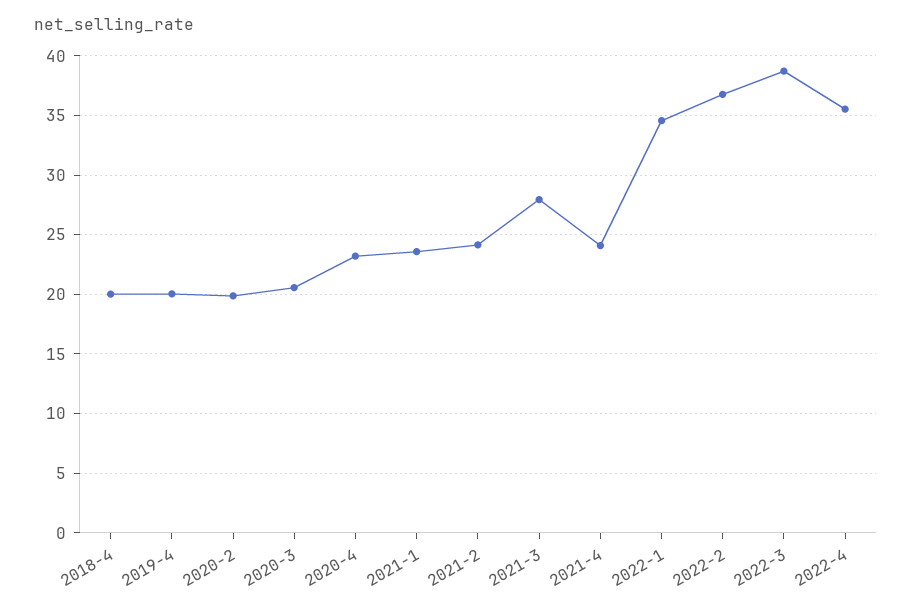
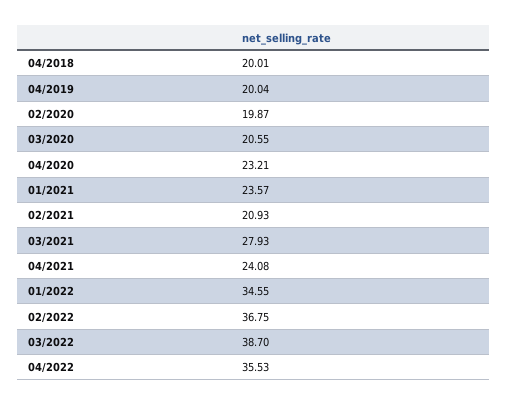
2021-2: 24 -> 20.93

